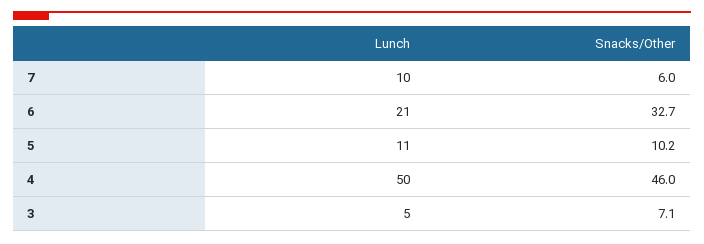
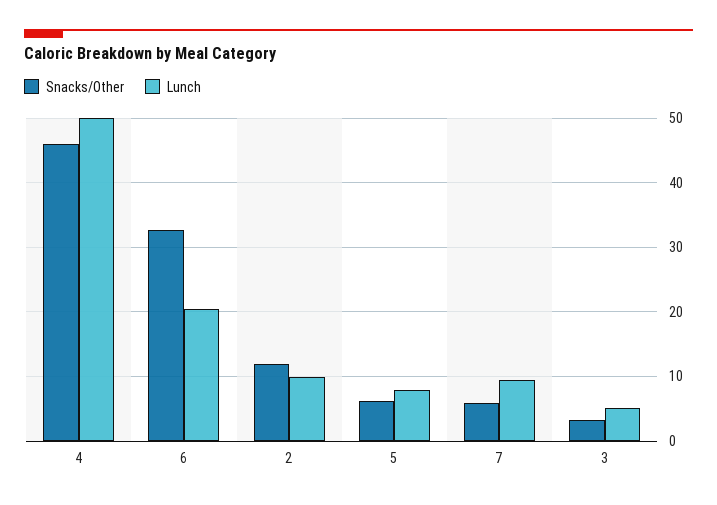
Lunch, 5: 11 -> 8
Snacks/Other, 5: 10.2 -> 6
Snacks/Other, 3: 7.1 -> 3
Snacks/Other, 2: none -> 12
Lunch, 2: none -> 10

